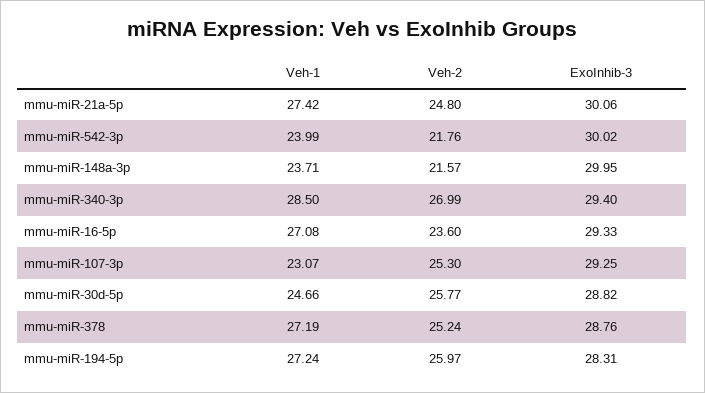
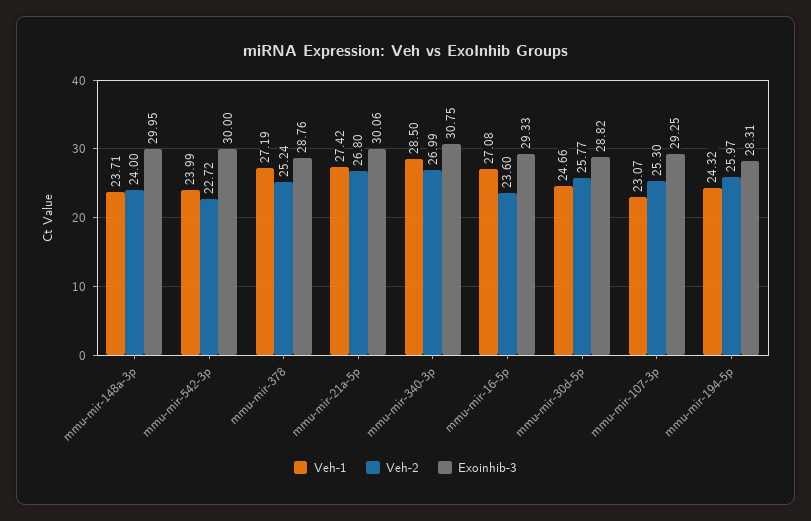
Veh-2, mmu-miR-21a-5p: 24.8 -> 26.8
Veh-2, mmu-miR-542-3p: 21.76 -> 22.72
ExoInhib-3, mmu-miR-542-3p: 30.02 -> 30
Veh-2, mmu-miR-148a-3p: 21.57 -> 24
ExoInhib-3, mmu-miR-340-3p: 29.4 -> 30.75
Veh-1, mmu-miR-194-5p: 27.24 -> 24.32

